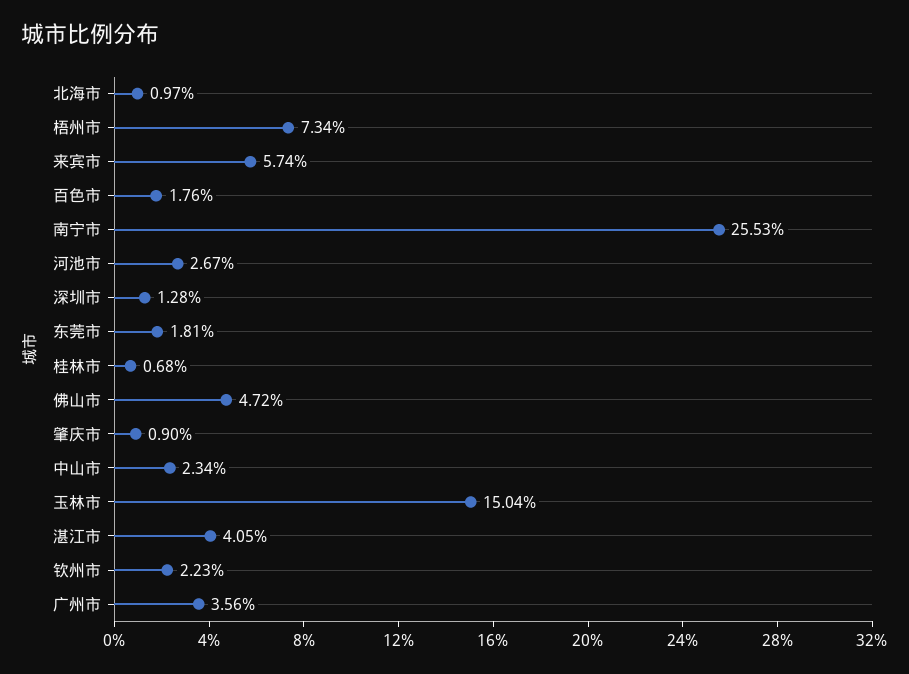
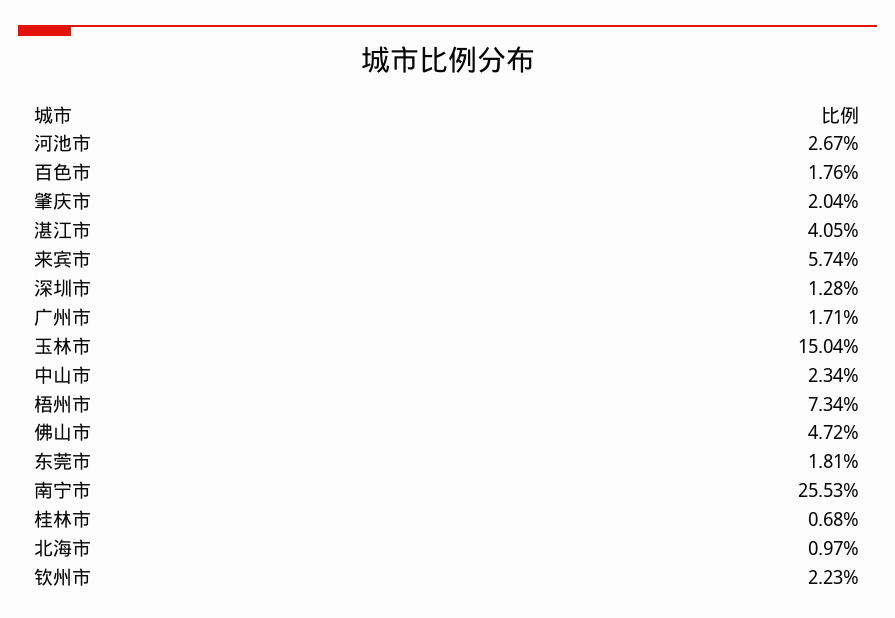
肇庆市: 0.9 -> 2.04
广州市: 3.56 -> 1.71

